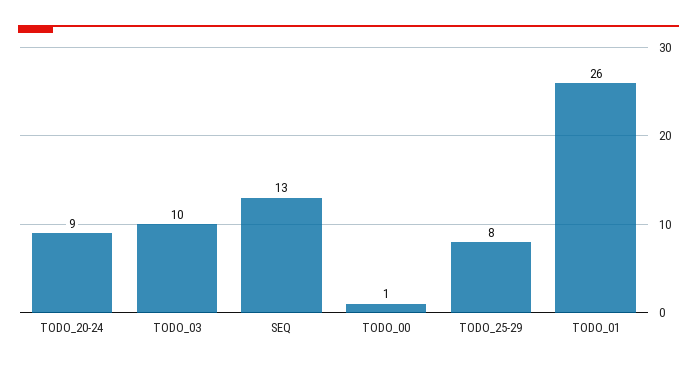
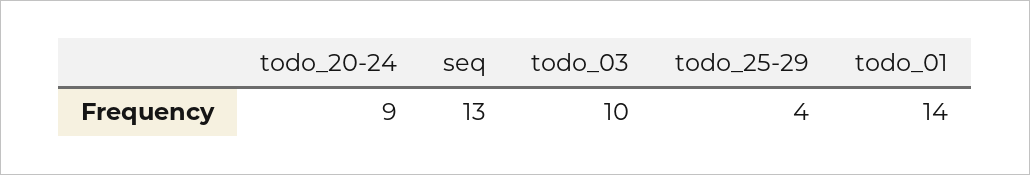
TODO_00: 1 -> none
TODO_25-29: 8 -> 4
TODO_01: 26 -> 14

